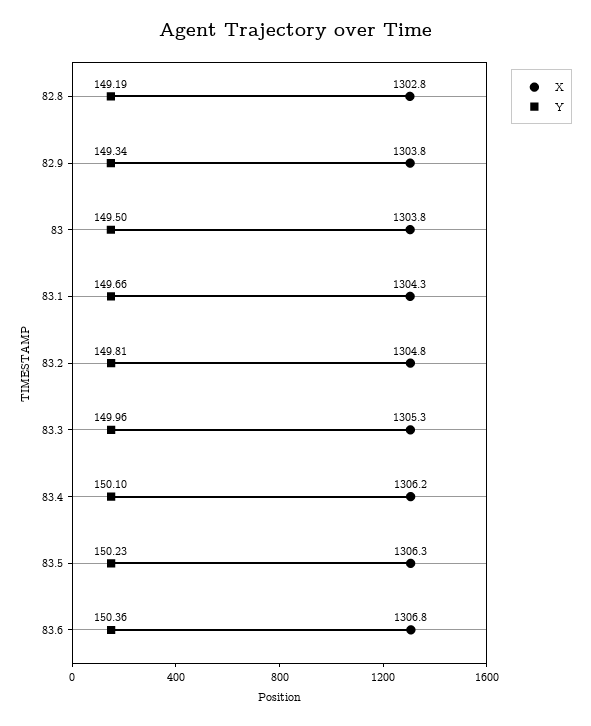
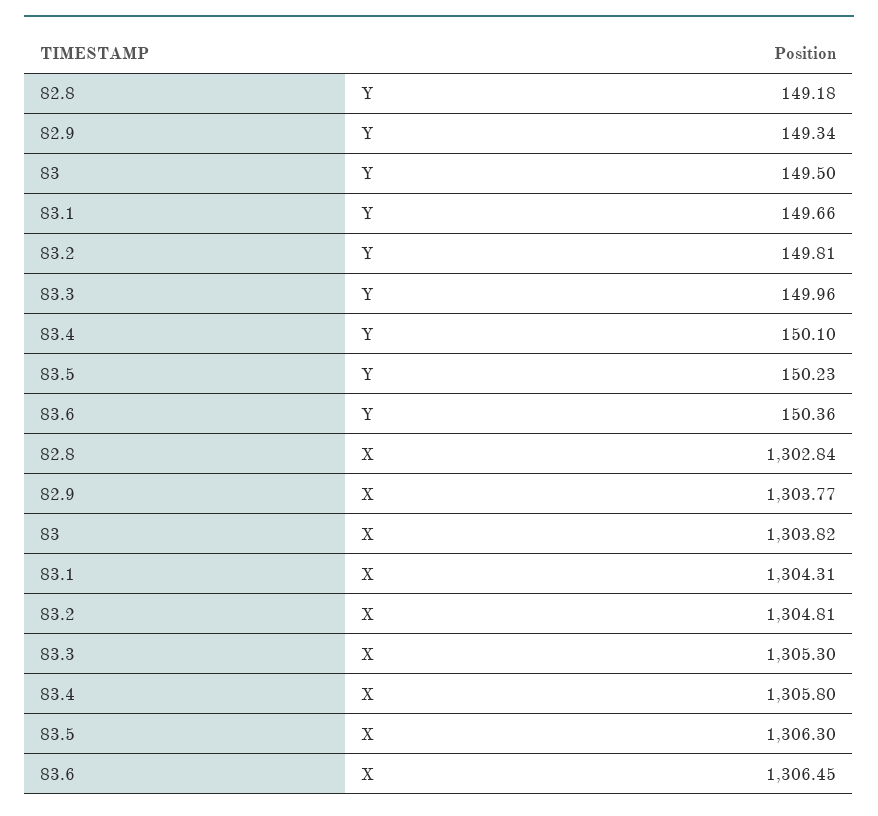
Y, 82.8: 149.19 -> 149.18
X, 83.4: 1306.2 -> 1305.8
X, 83.6: 1306.8 -> 1306.45

